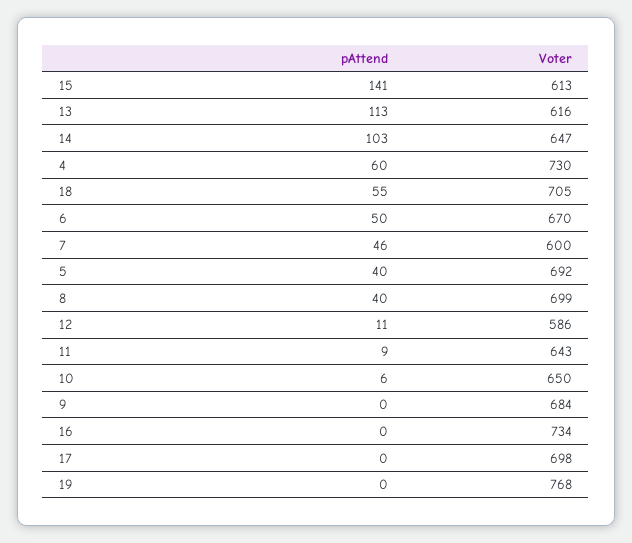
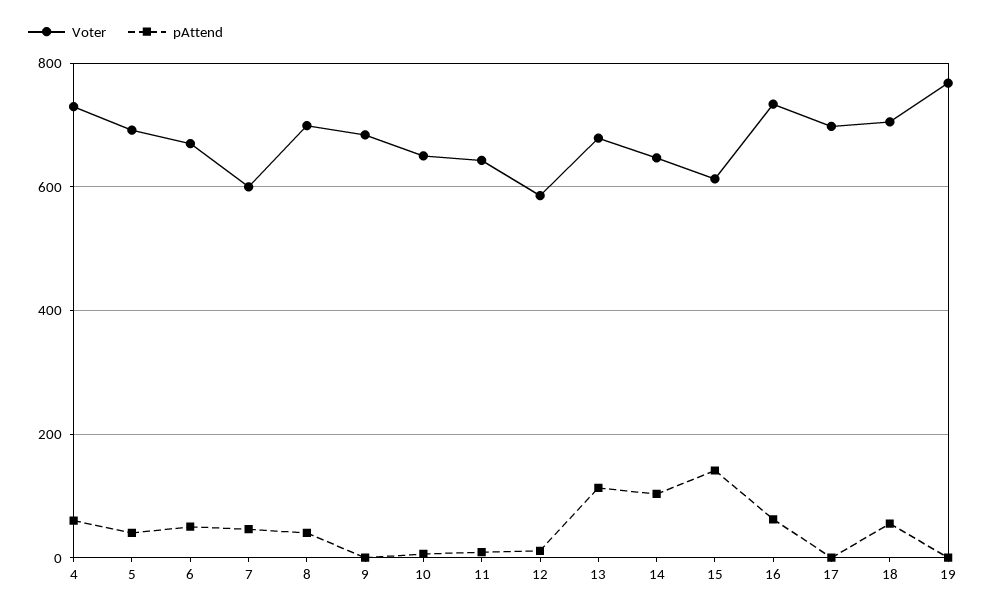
Voter, 13: 616 -> 680
pAttend, 16: 0 -> 60

